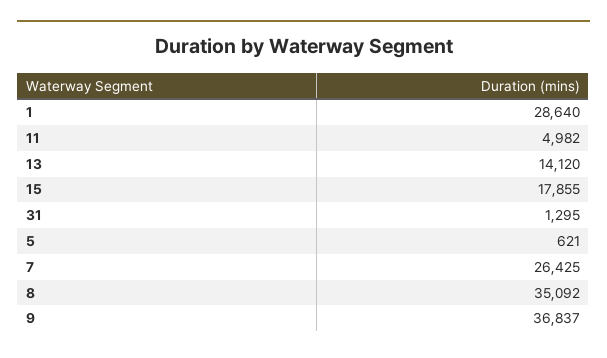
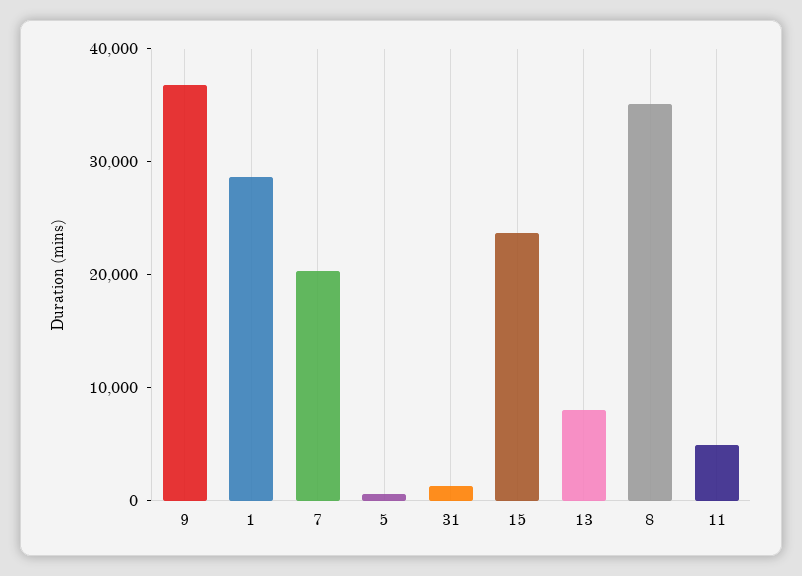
13: 14120 -> 8000
15: 17855 -> 24000
7: 26425 -> 20000

